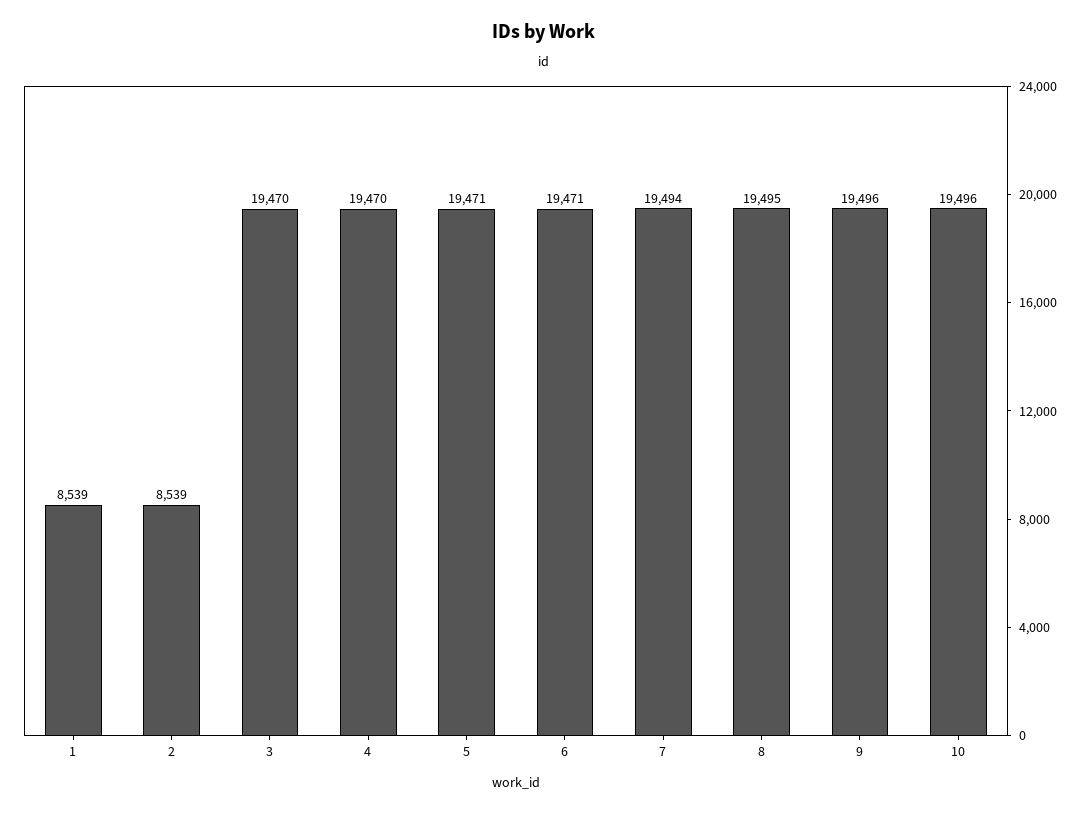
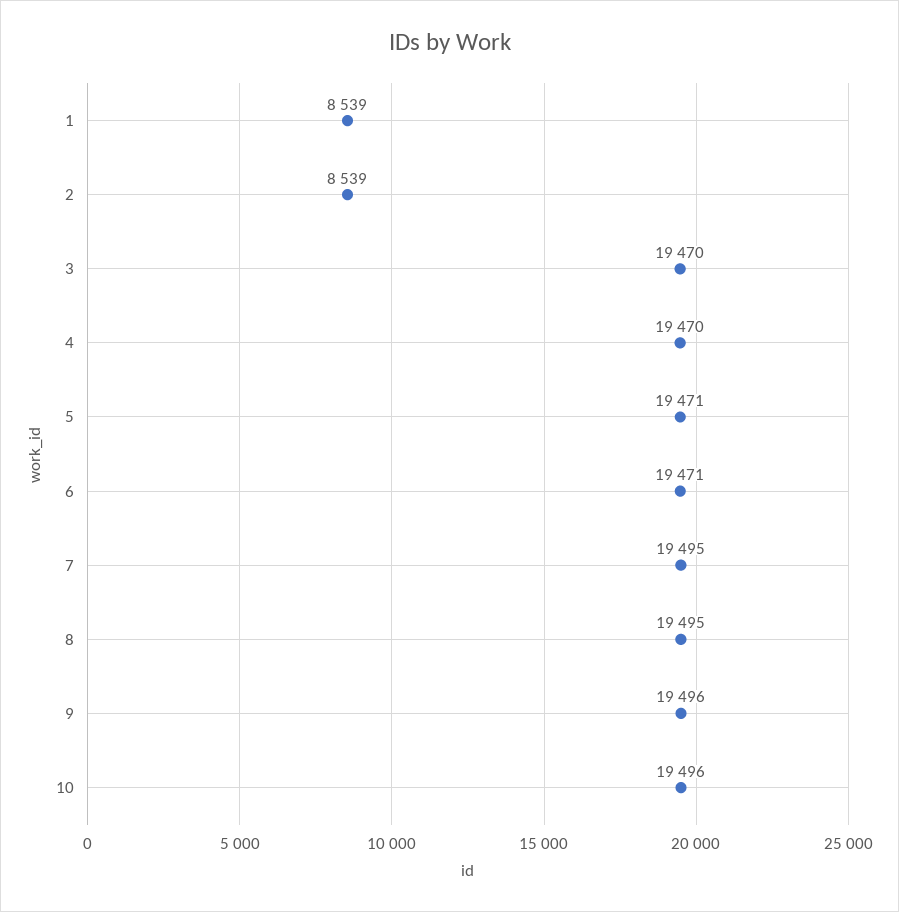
7: 19494 -> 19495

